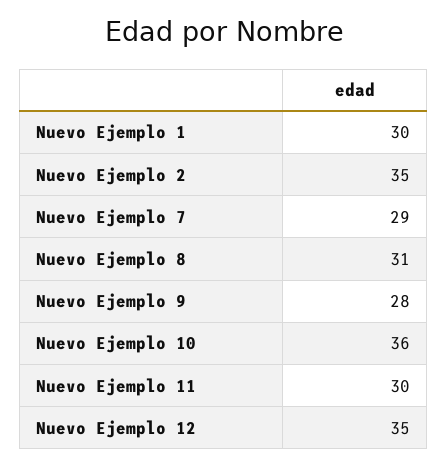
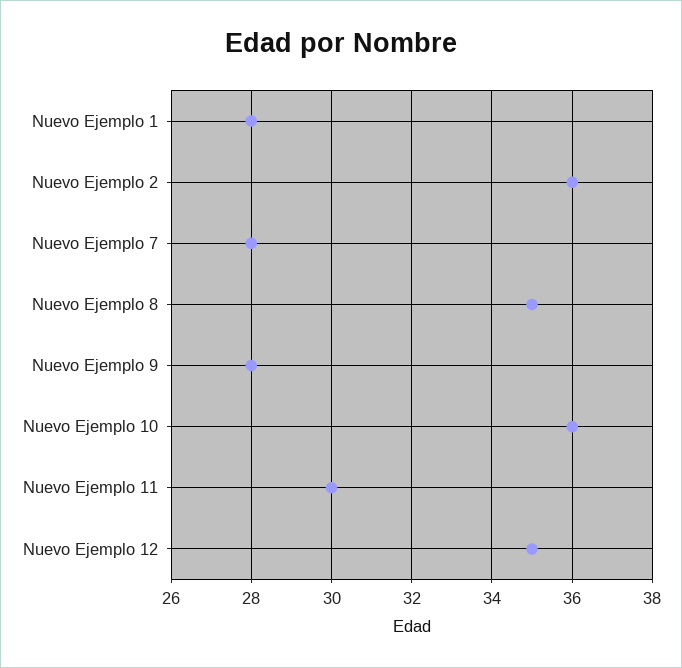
Nuevo Ejemplo 1: 30 -> 28
Nuevo Ejemplo 2: 35 -> 36
Nuevo Ejemplo 7: 29 -> 28
Nuevo Ejemplo 8: 31 -> 35

